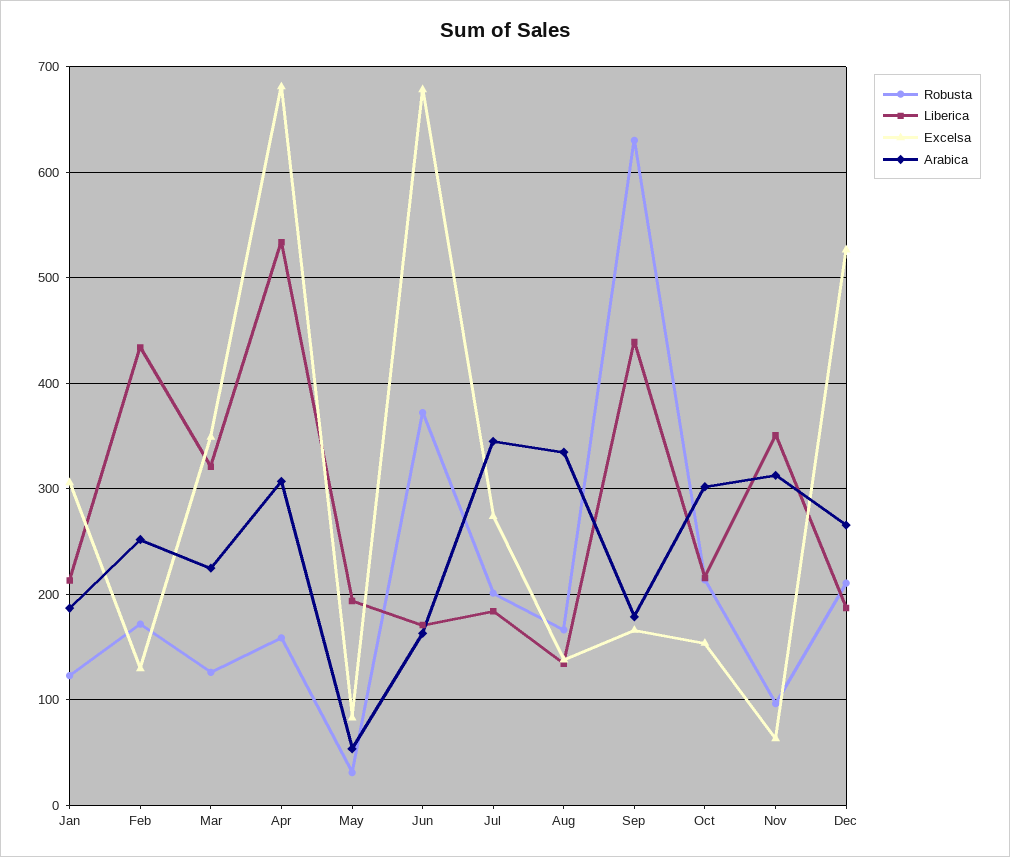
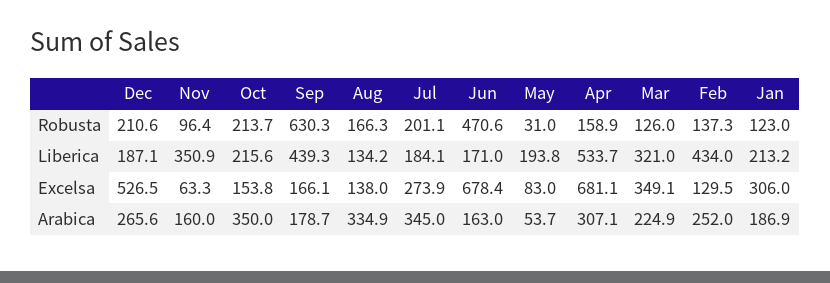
Robusta, Feb: 170 -> 137.3
Robusta, Jun: 370 -> 470.6
Arabica, Oct: 300 -> 350
Arabica, Nov: 310 -> 160

